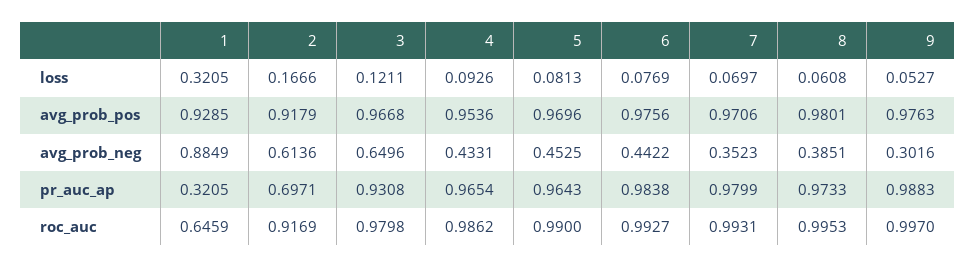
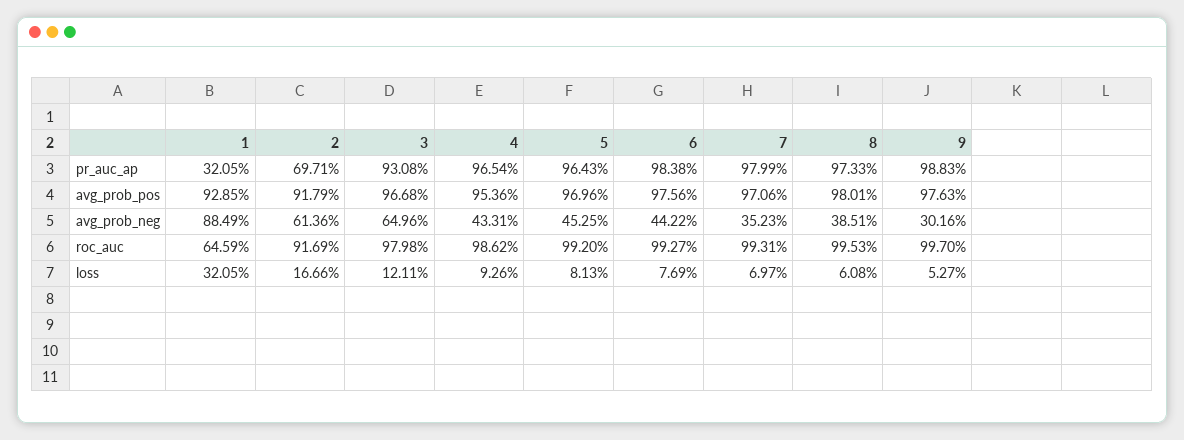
5, roc_auc: 0.99 -> 0.992

